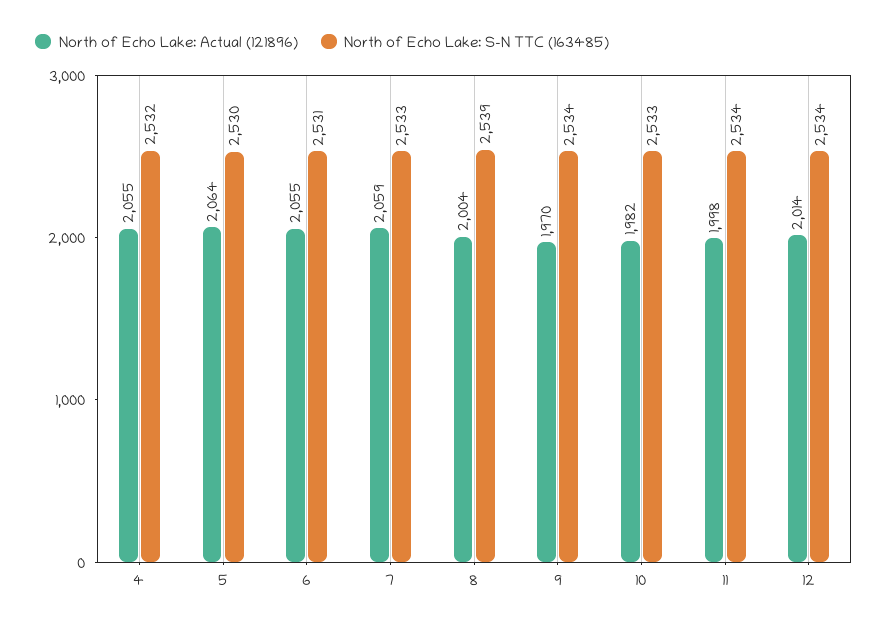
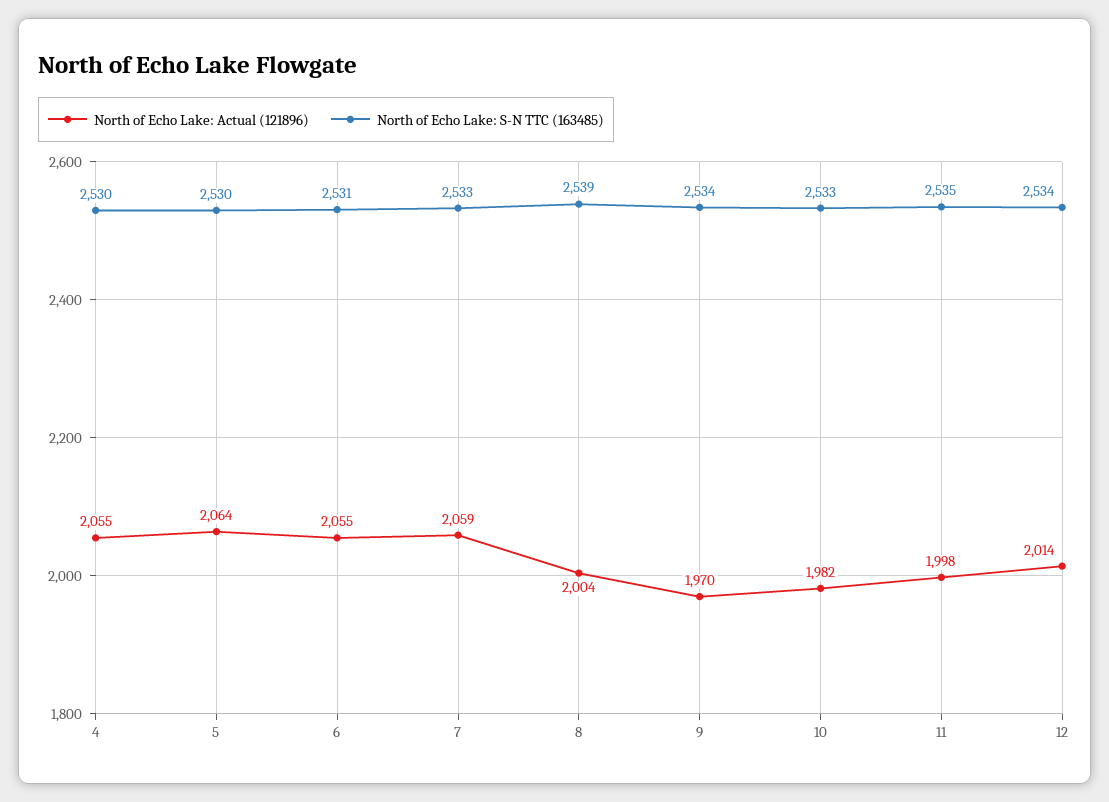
North of Echo Lake: S-N TTC (163485), 4: 2532 -> 2530
North of Echo Lake: S-N TTC (163485), 11: 2534 -> 2535

